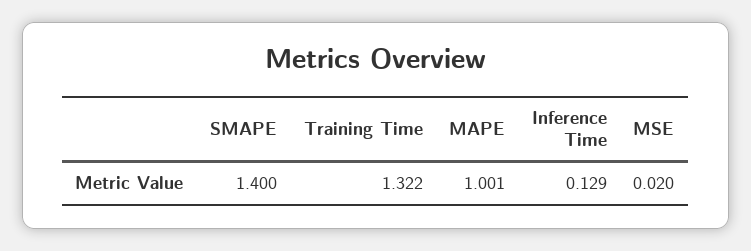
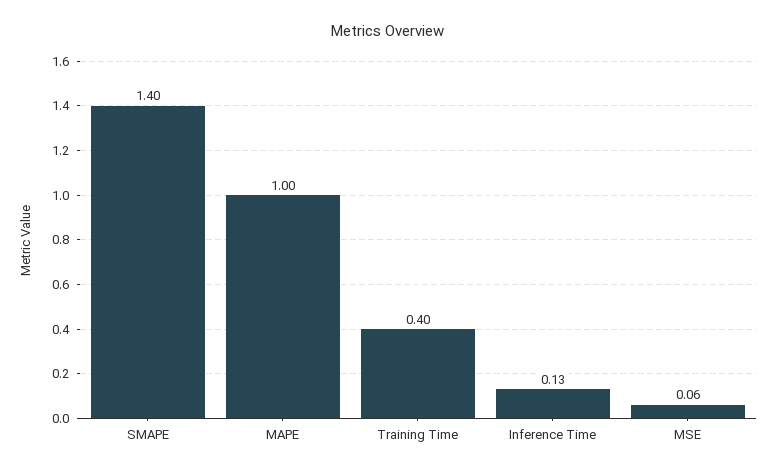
Training Time: 1.322 -> 0.4
MSE: 0.02 -> 0.06

